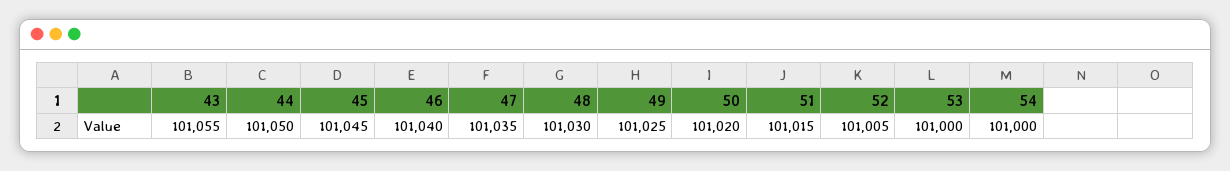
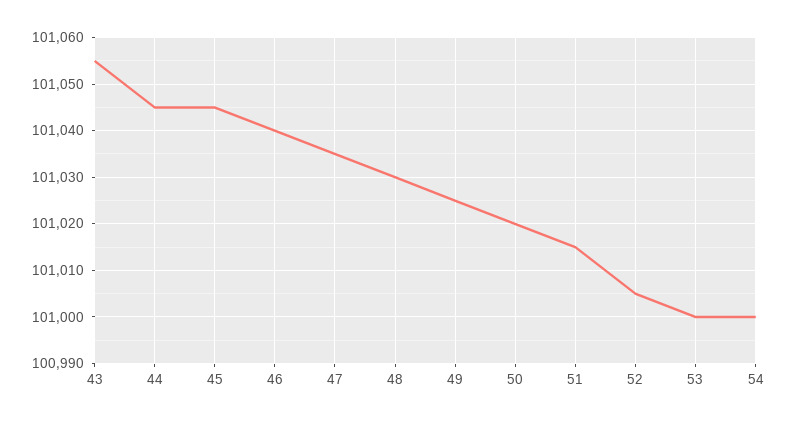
44: 101050 -> 101045

